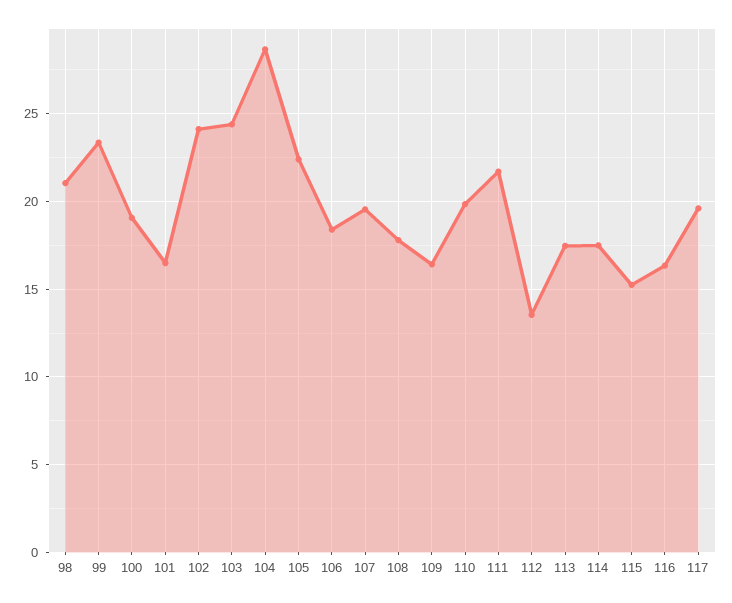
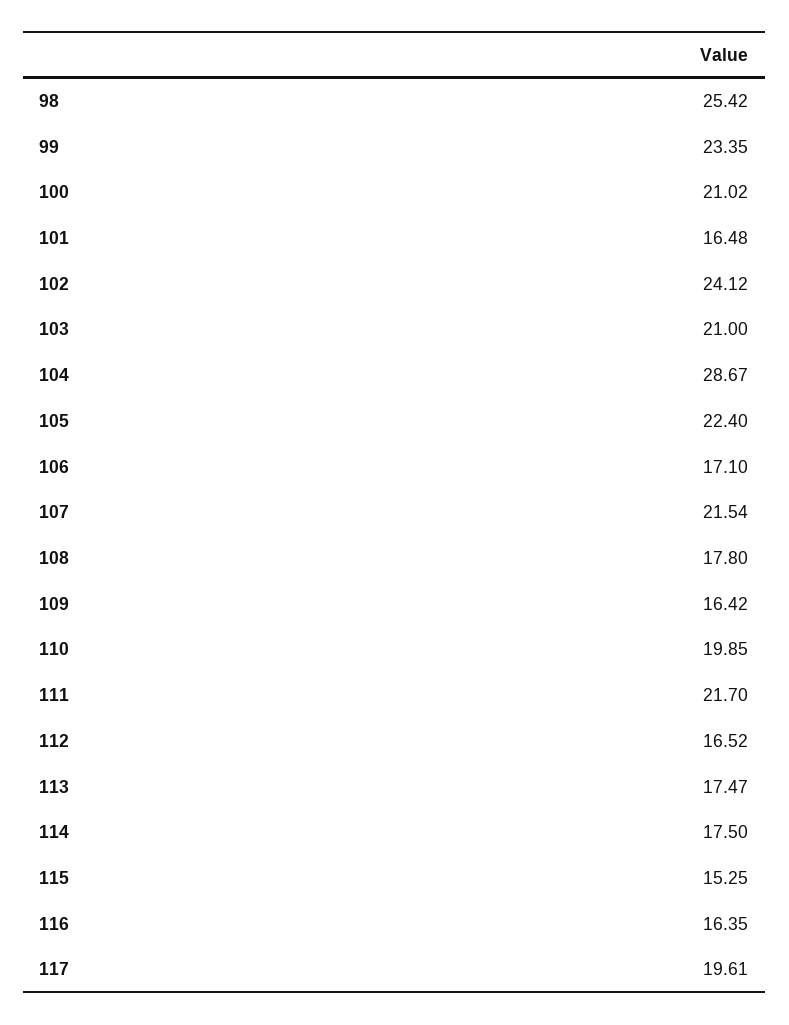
98: 21 -> 25.42
100: 19 -> 21.02
103: 24.5 -> 21
106: 18.5 -> 17.1
107: 19.5 -> 21.54
112: 13.5 -> 16.52

